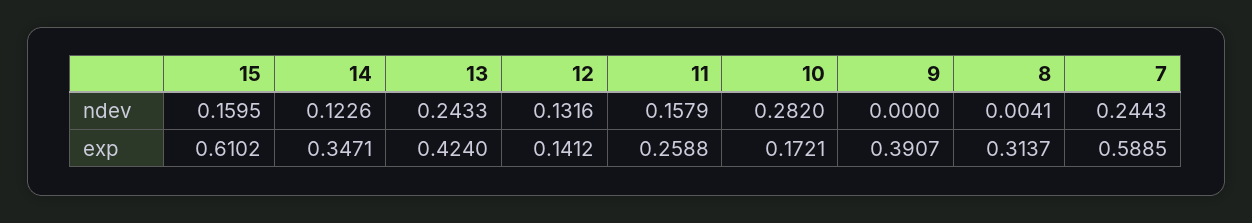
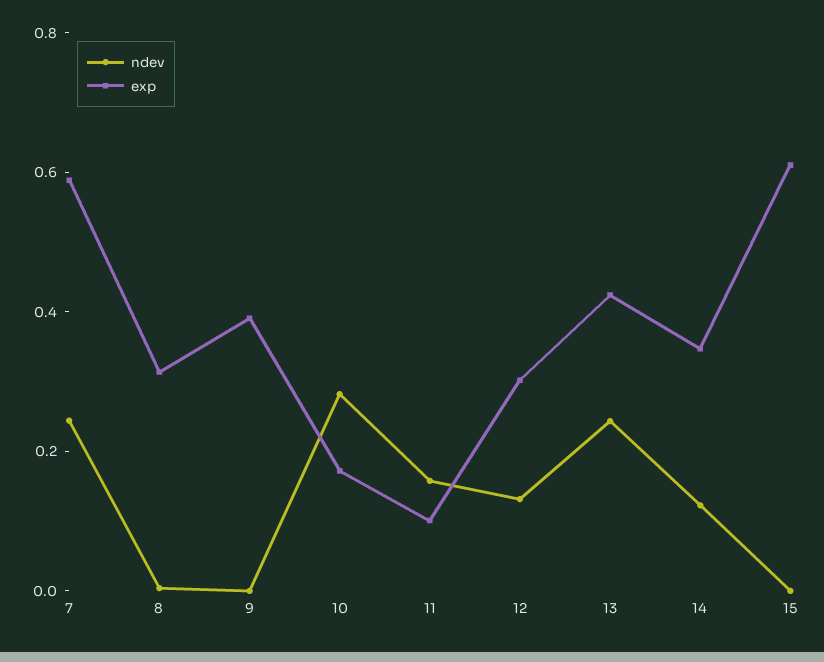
ndev, 15: 0.1595 -> 0
exp, 12: 0.1412 -> 0.3
exp, 11: 0.2588 -> 0.1

